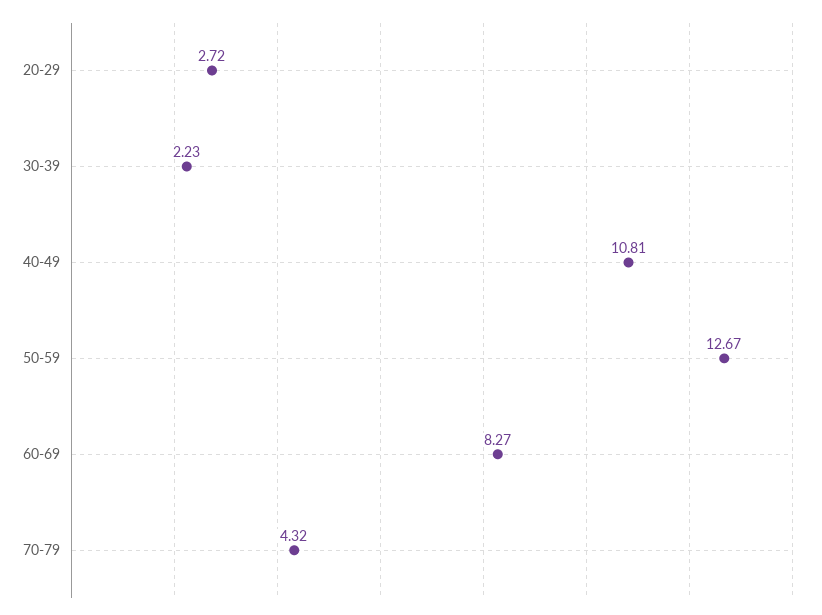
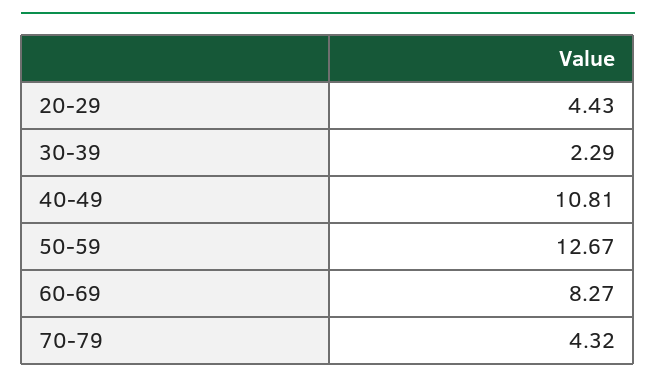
20-29: 2.72 -> 4.43
30-39: 2.23 -> 2.29

